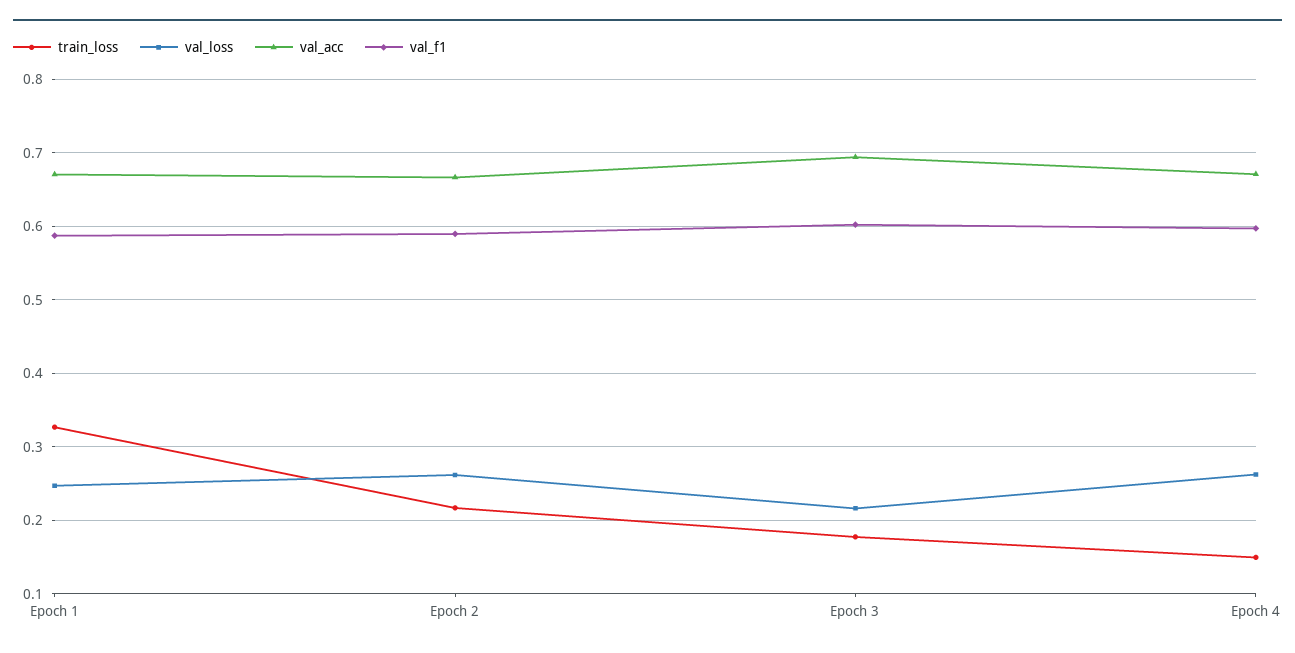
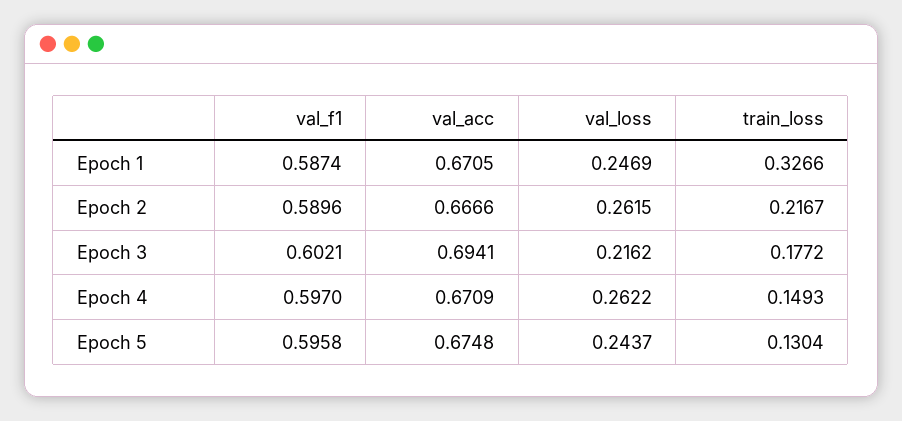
val_f1, Epoch 5: none -> 0.5958
val_acc, Epoch 5: none -> 0.6748
val_loss, Epoch 5: none -> 0.2437
train_loss, Epoch 5: none -> 0.1304

